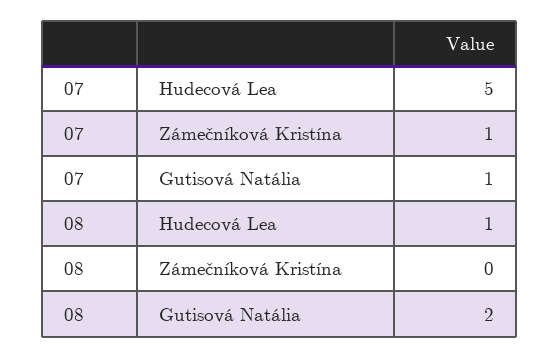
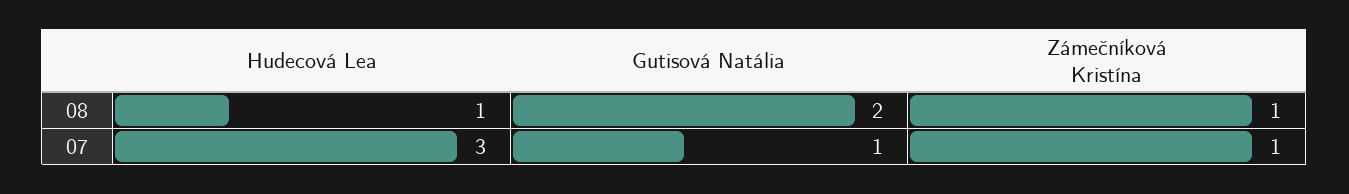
07, Hudecová Lea: 5 -> 3
08, Zámečníková Kristína: 0 -> 1

